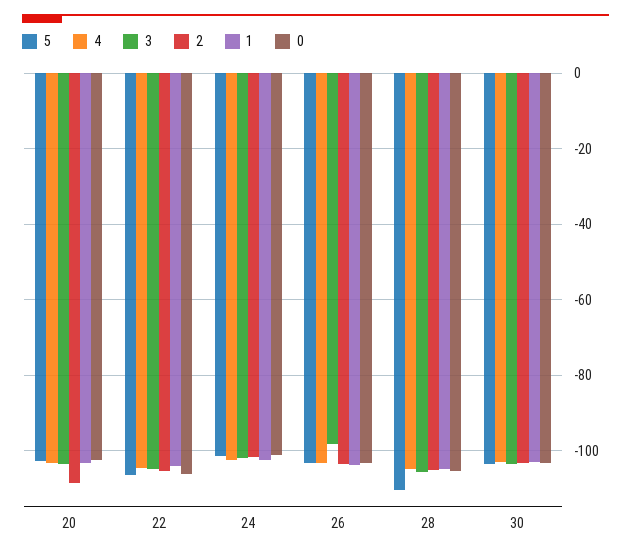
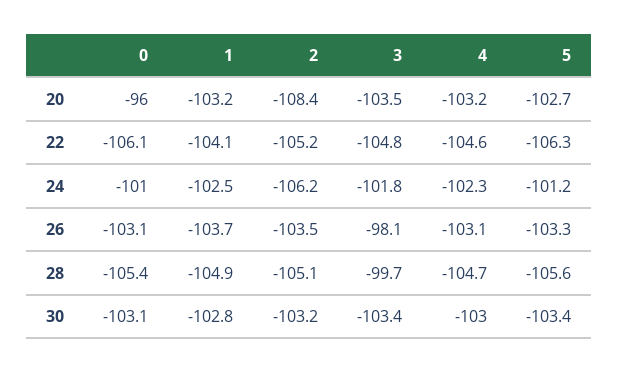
0, 20: -102 -> -96
2, 24: -102 -> -106.2
5, 28: -110 -> -105.6
3, 28: -106 -> -99.7

